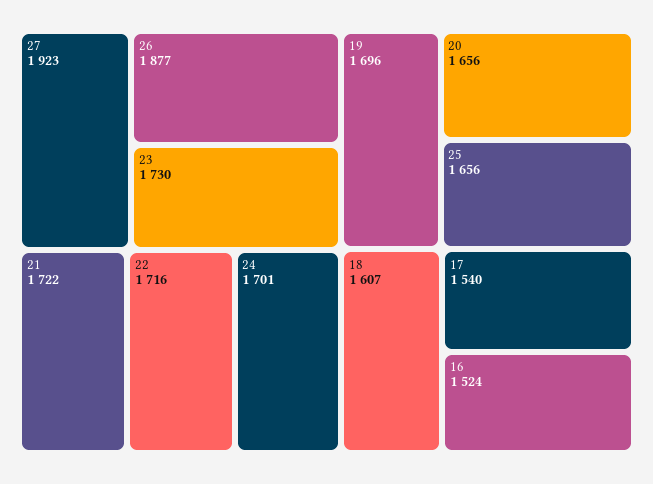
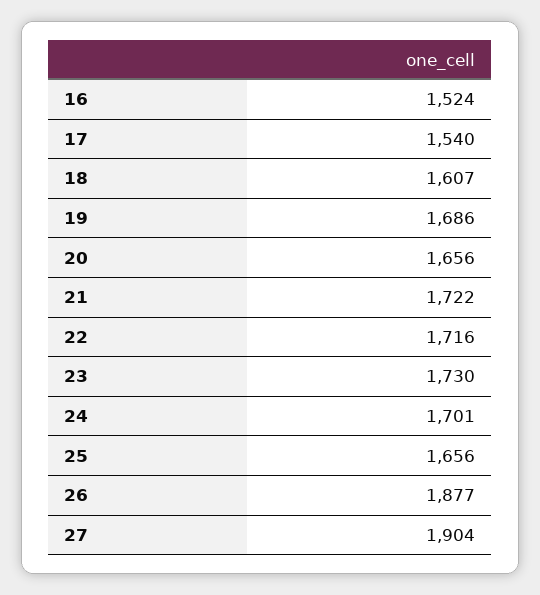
27: 1923 -> 1904
19: 1696 -> 1686

